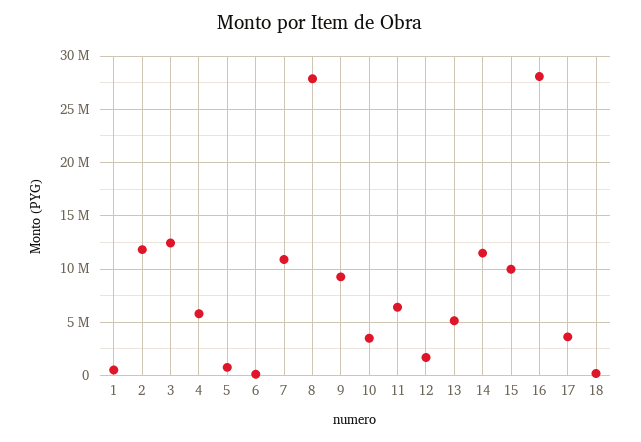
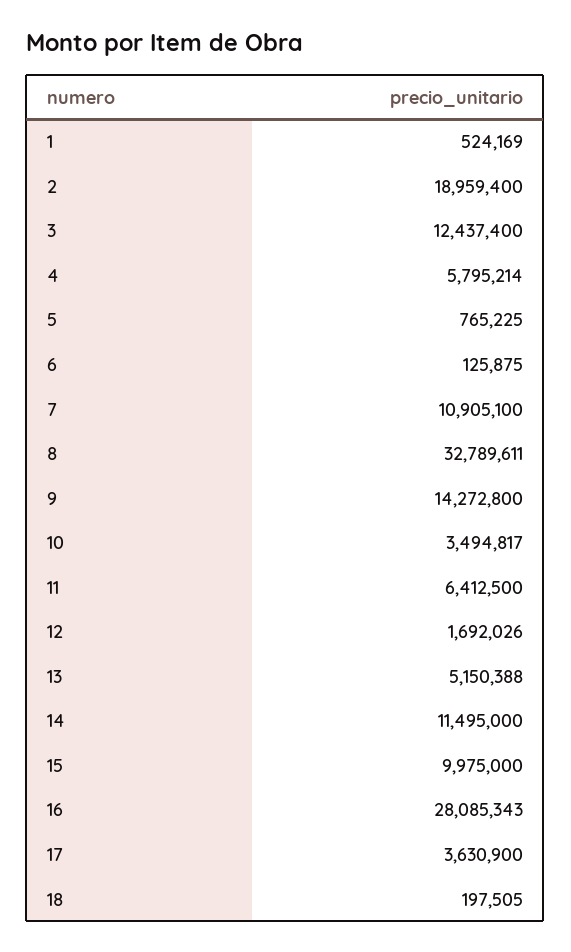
2: 12000000 -> 18959400
8: 28000000 -> 32789611
9: 9000000 -> 14272800

